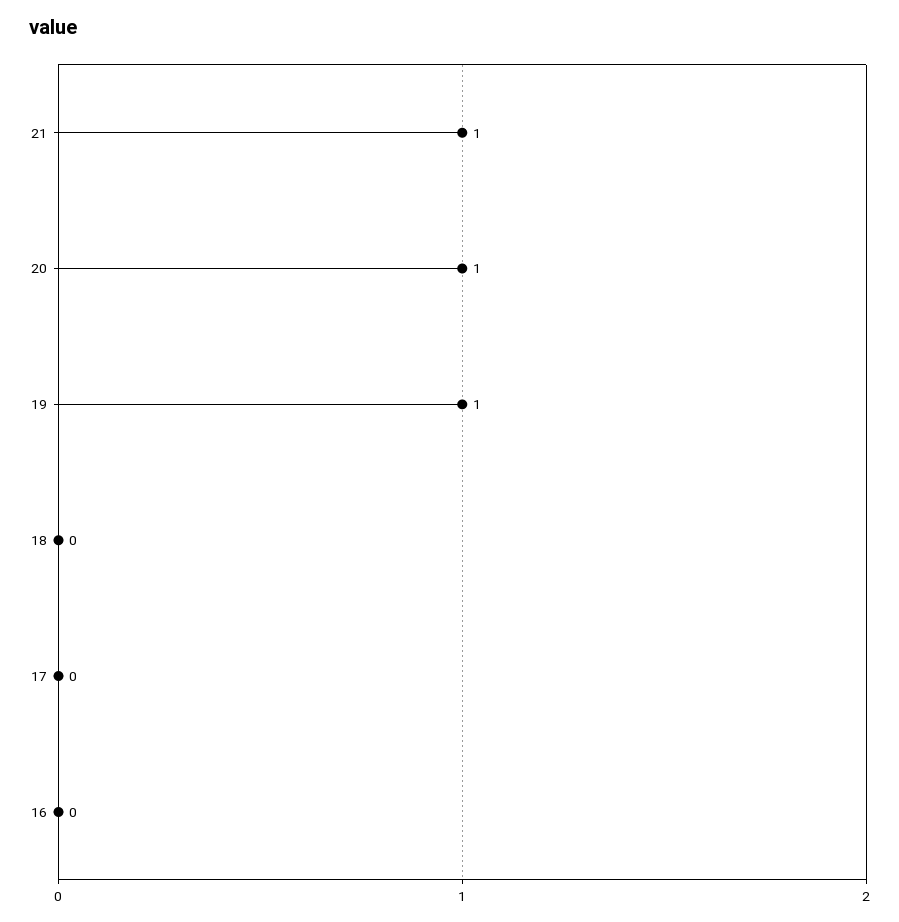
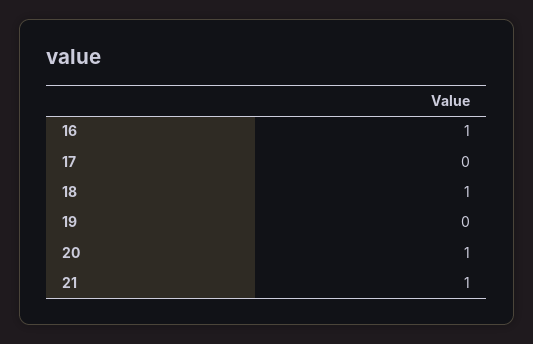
19: 1 -> 0
18: 0 -> 1
16: 0 -> 1

